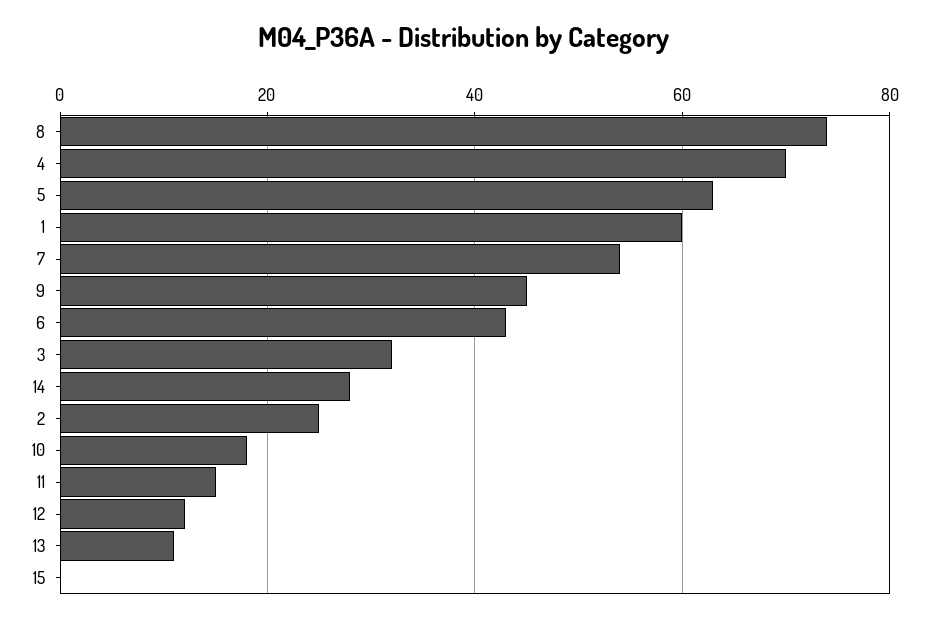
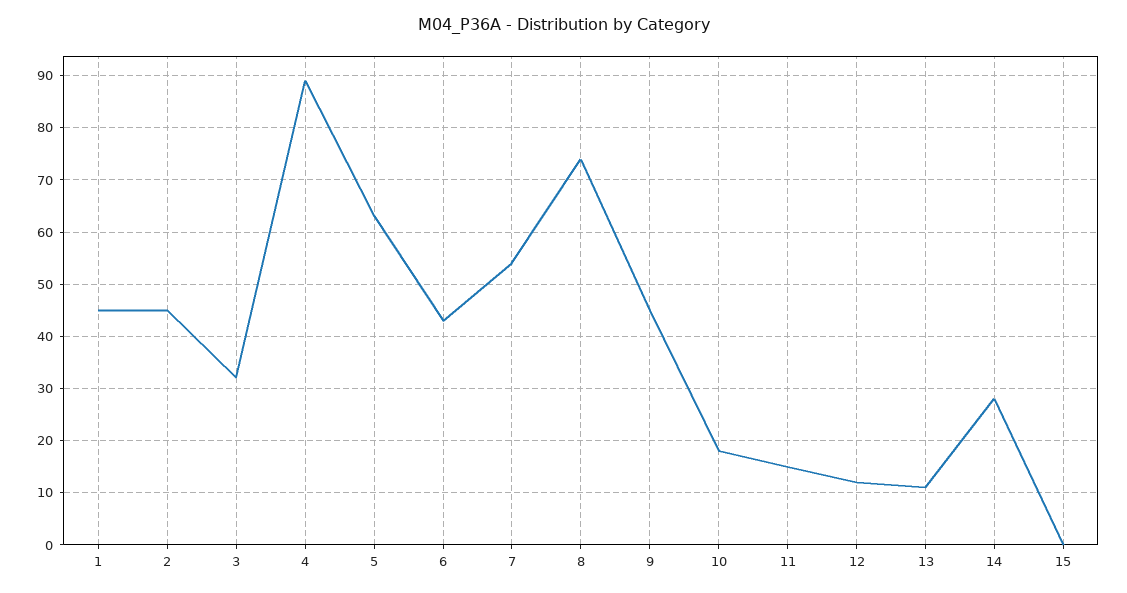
4: 70 -> 90
1: 60 -> 45
2: 25 -> 45

